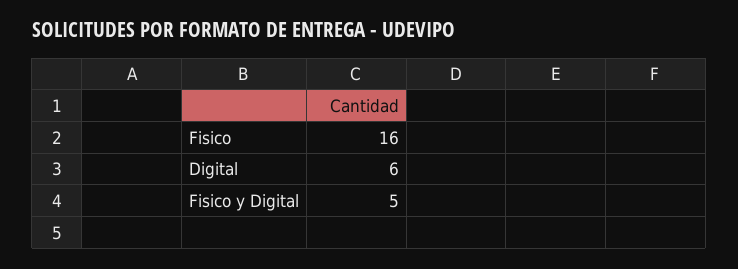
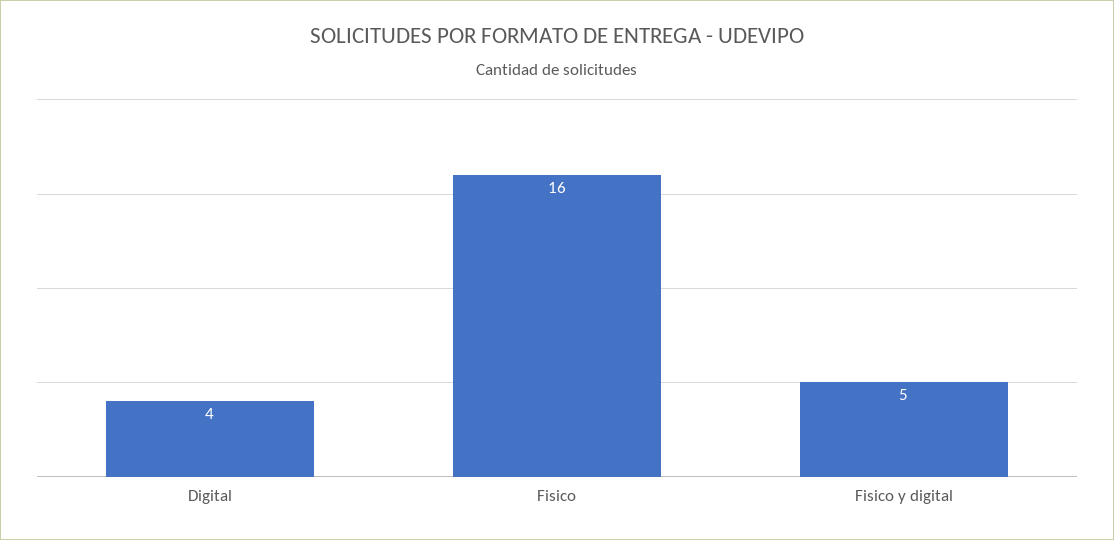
Digital: 6 -> 4

